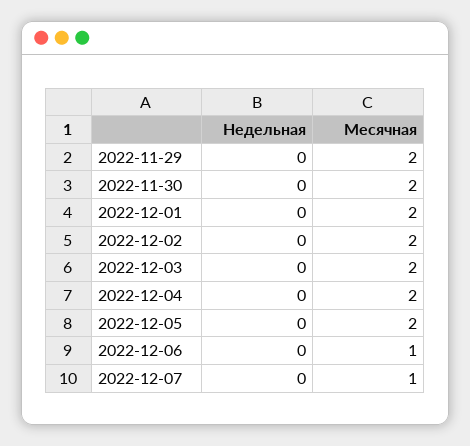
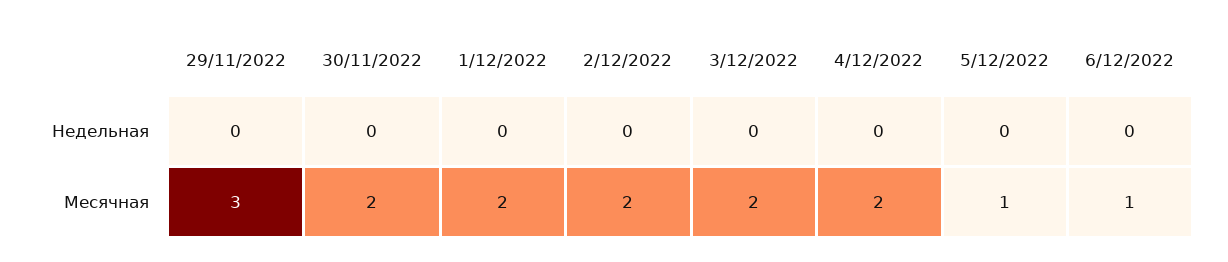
Месячная, 2022-11-29: 2 -> 3
Месячная, 2022-12-05: 2 -> 1
Недельная, 2022-12-07: 0 -> none
Месячная, 2022-12-07: 1 -> none

